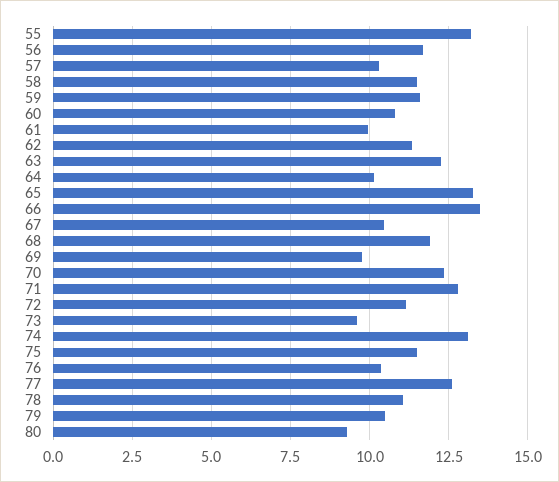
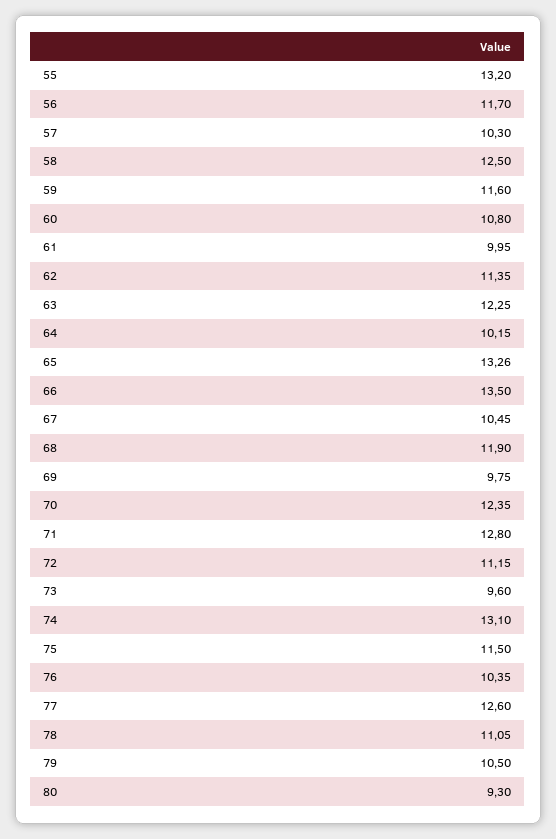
58: 11.5 -> 12.5

